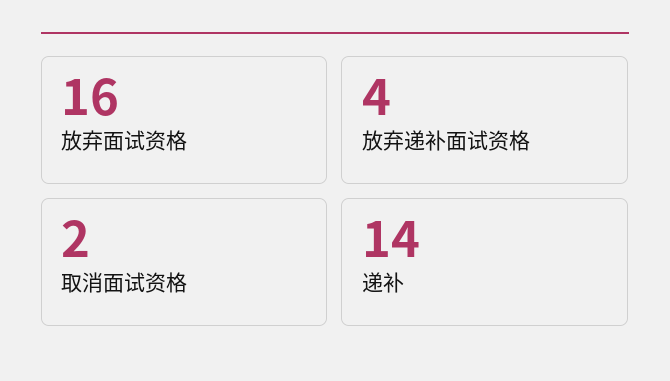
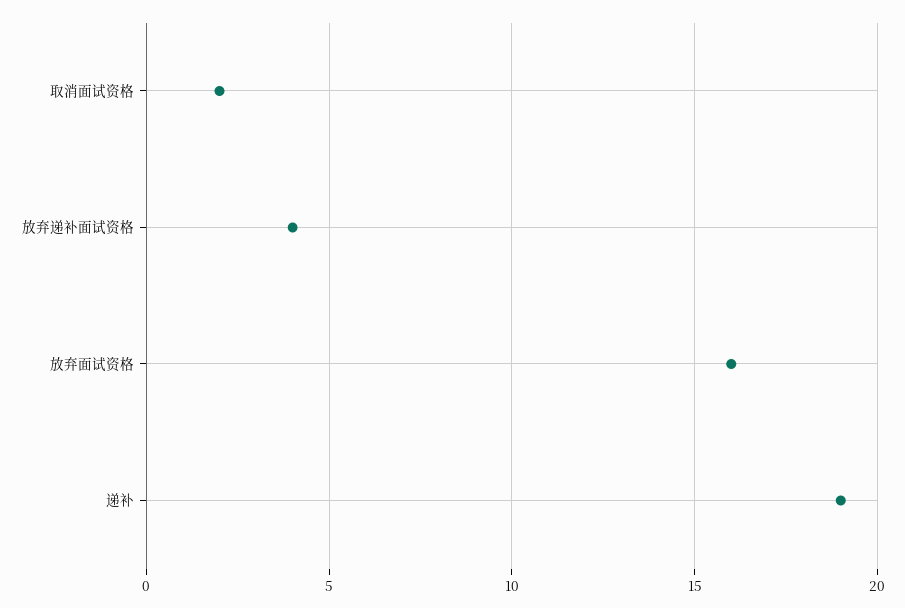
递补: 14 -> 19

